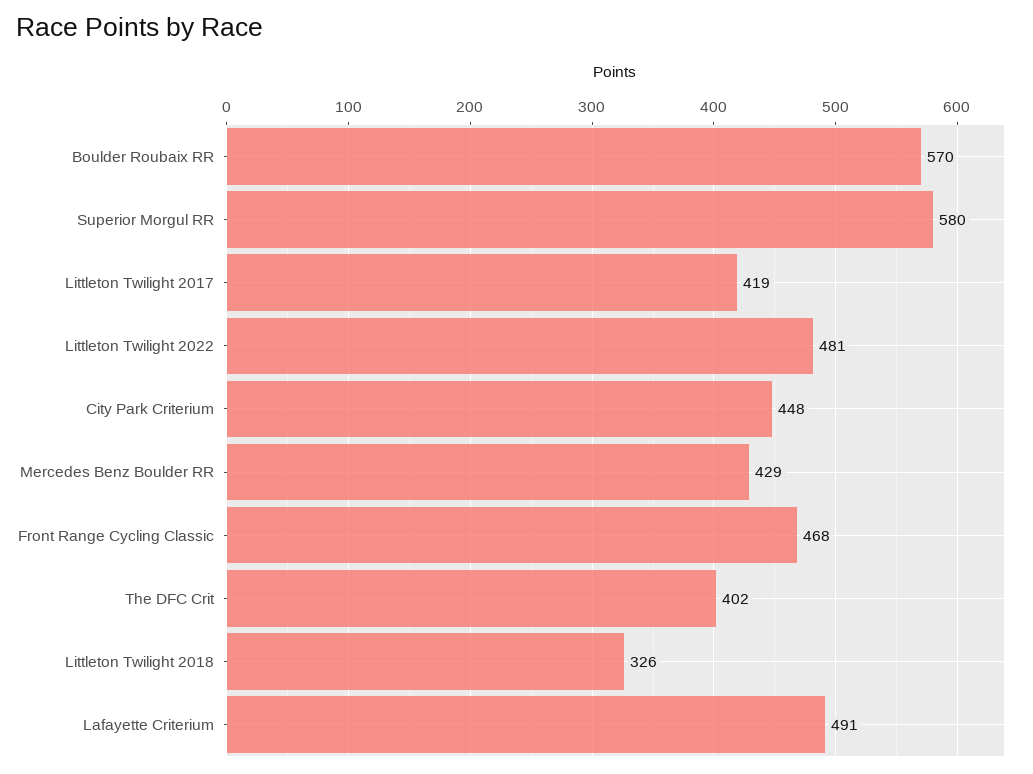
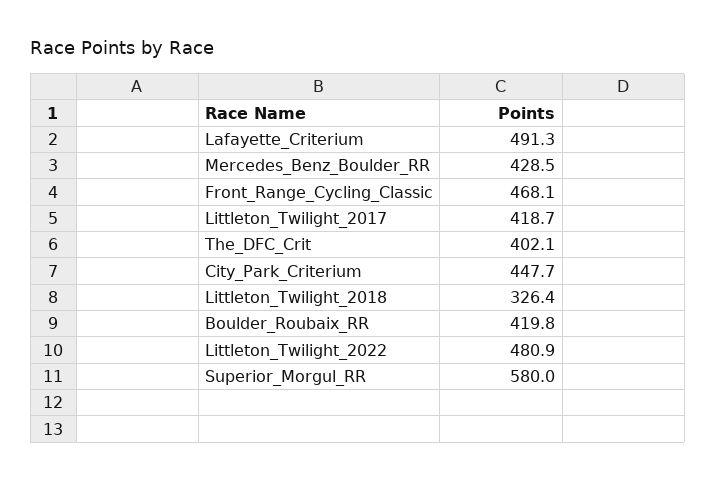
Boulder Roubaix RR: 570 -> 419.8

